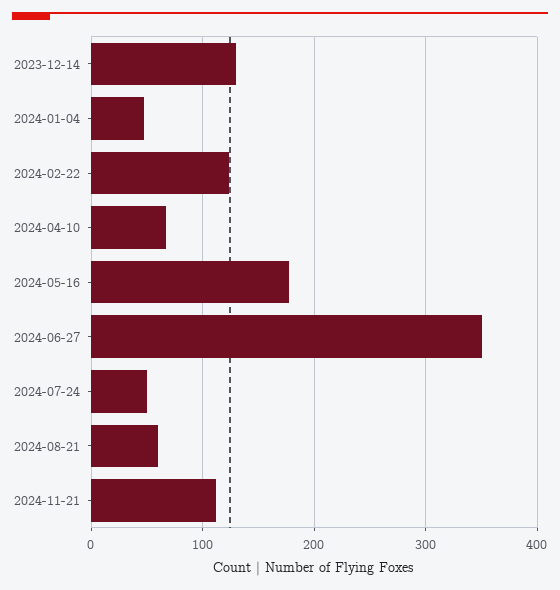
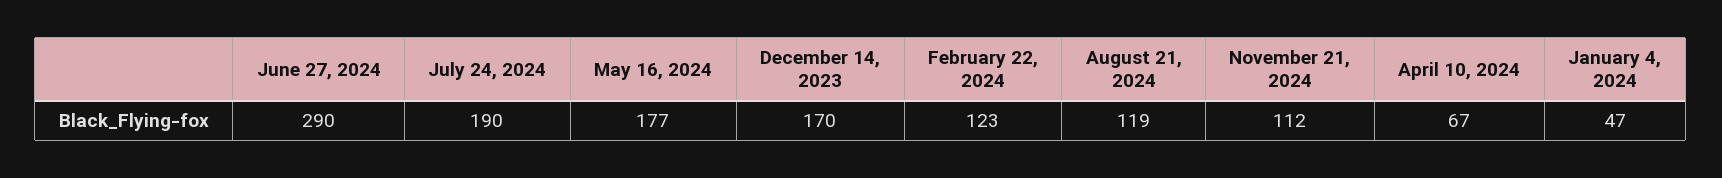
2023-12-14: 130 -> 170
2024-06-27: 350 -> 290
2024-07-24: 50 -> 190
2024-08-21: 60 -> 119

